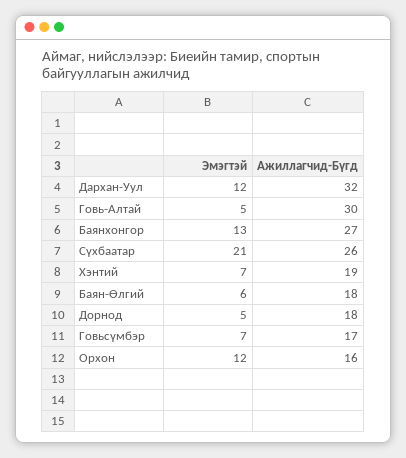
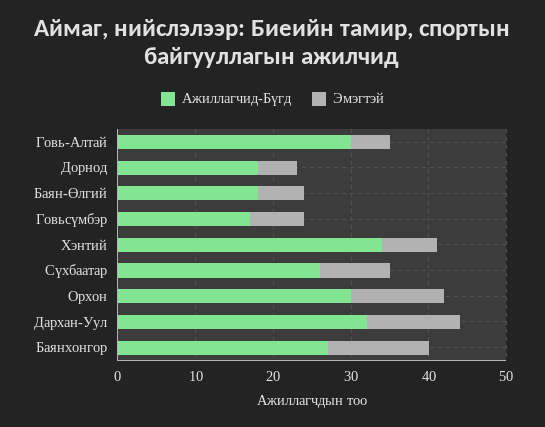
Эмэгтэй, Сүхбаатар: 21 -> 10
Ажиллагчид-Бүгд, Хэнтий: 19 -> 35
Ажиллагчид-Бүгд, Орхон: 16 -> 30

